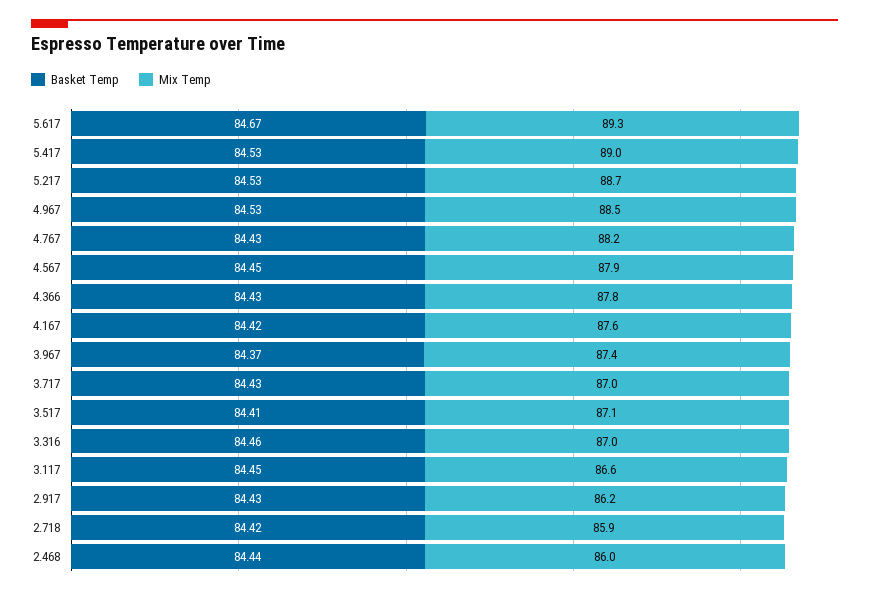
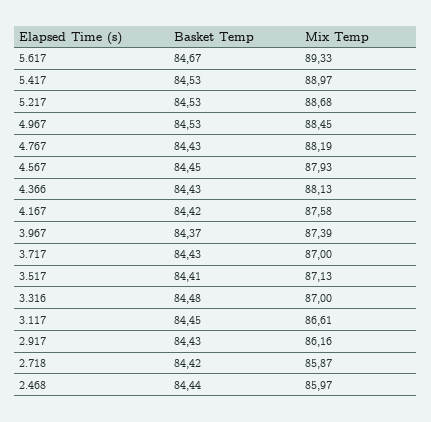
Mix Temp, 4.366: 87.8 -> 88.13
Basket Temp, 3.316: 84.46 -> 84.48

